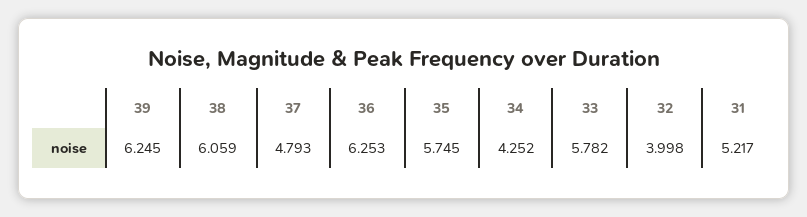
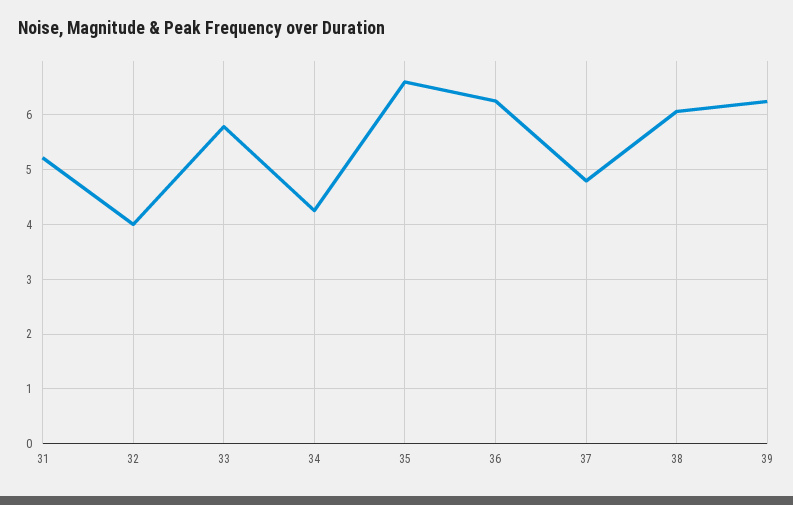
35: 5.745 -> 6.6

